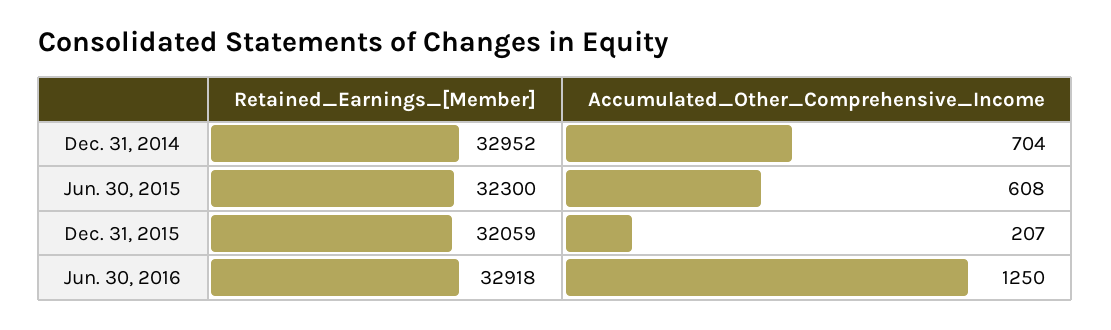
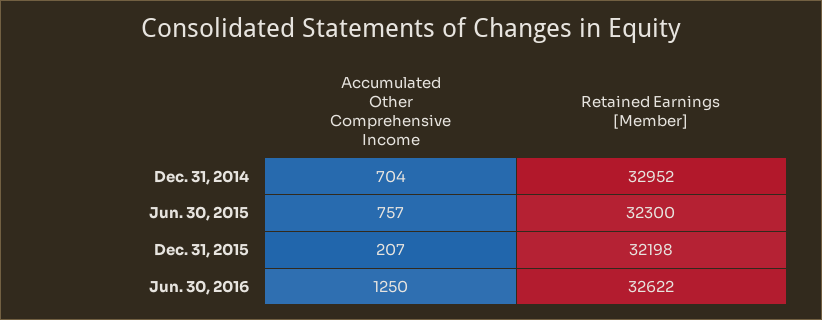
Accumulated_Other_Comprehensive_Income, Jun. 30, 2015: 608 -> 757
Retained_Earnings_[Member], Dec. 31, 2015: 32059 -> 32198
Retained_Earnings_[Member], Jun. 30, 2016: 32918 -> 32622

